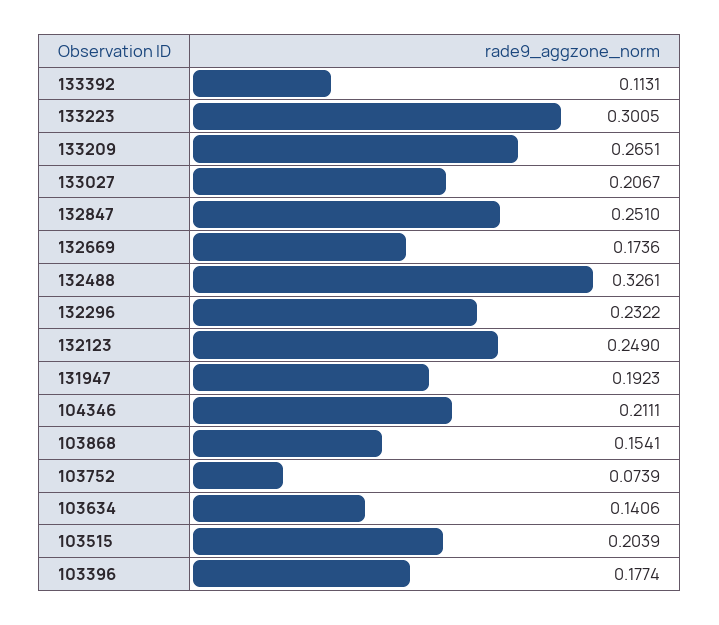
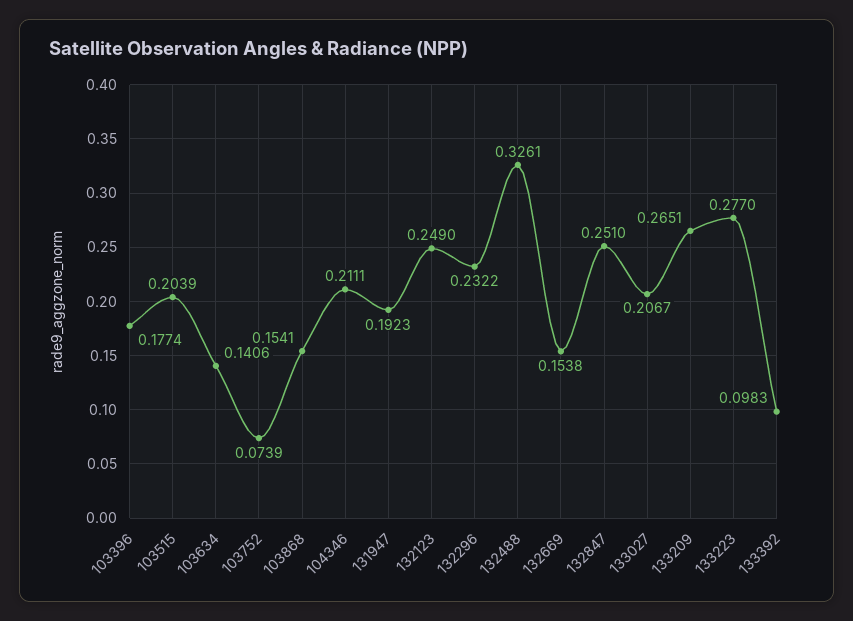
133392: 0.1131 -> 0.0983
133223: 0.3005 -> 0.277
132669: 0.1736 -> 0.1538

